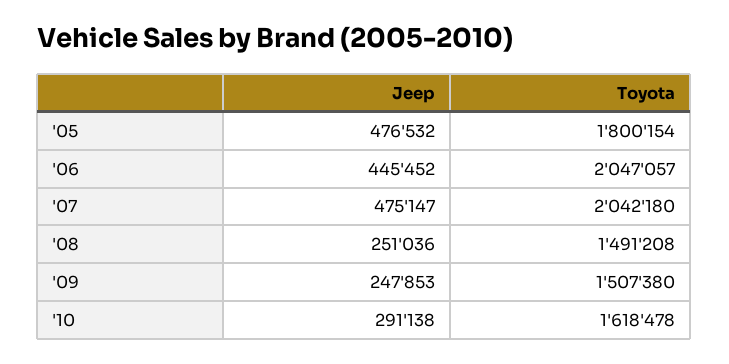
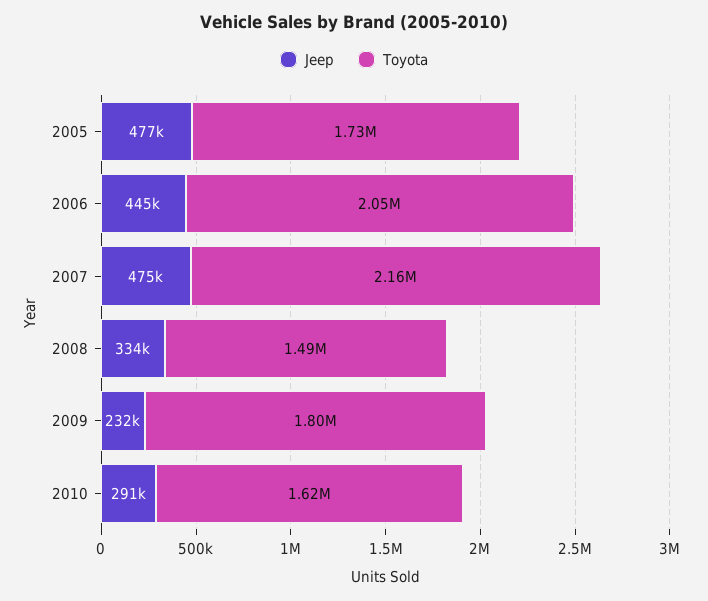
Toyota, '05: 1800154 -> 1730000
Toyota, '07: 2042180 -> 2160000
Jeep, '08: 251036 -> 334000
Jeep, '09: 247853 -> 232000
Toyota, '09: 1507380 -> 1800000

